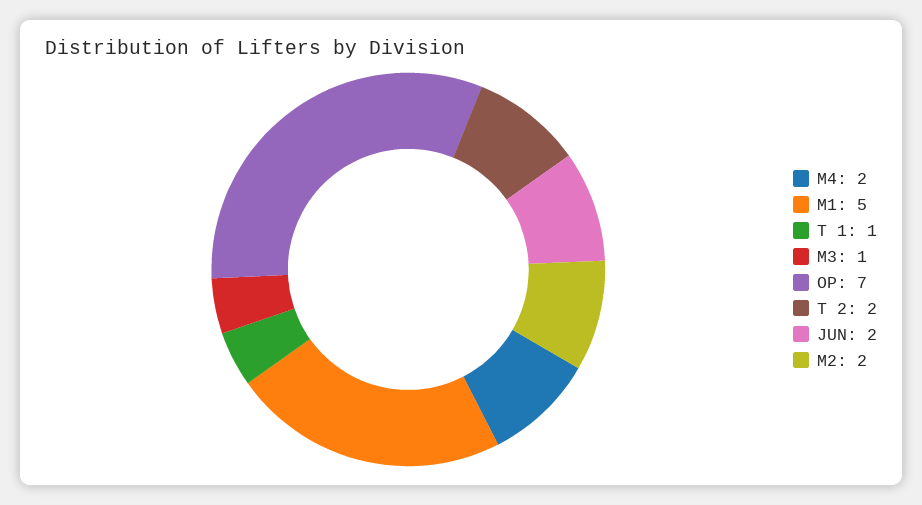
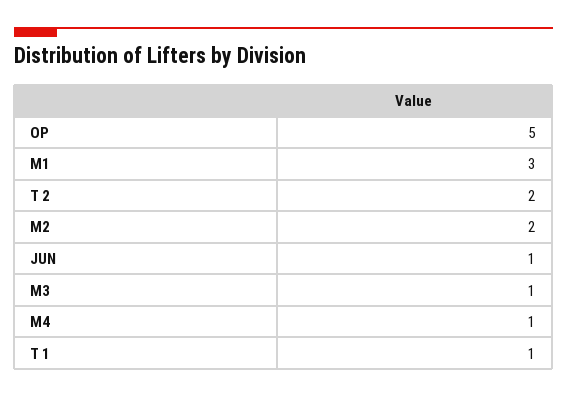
M4: 2 -> 1
M1: 5 -> 3
OP: 7 -> 5
JUN: 2 -> 1

